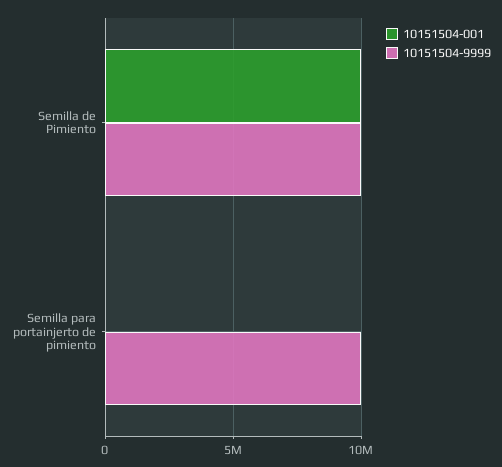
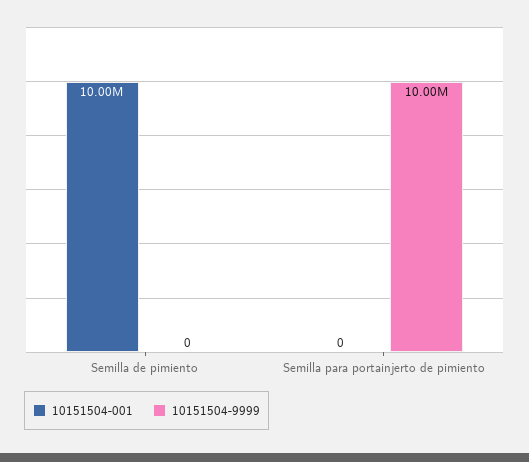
10151504-9999, Semilla de Pimiento: 10000000 -> 0

